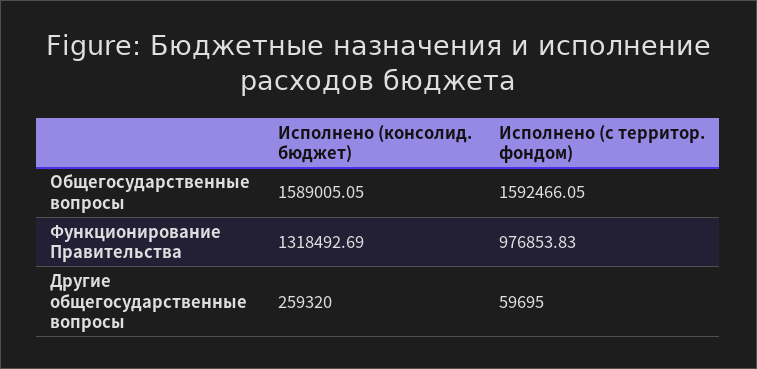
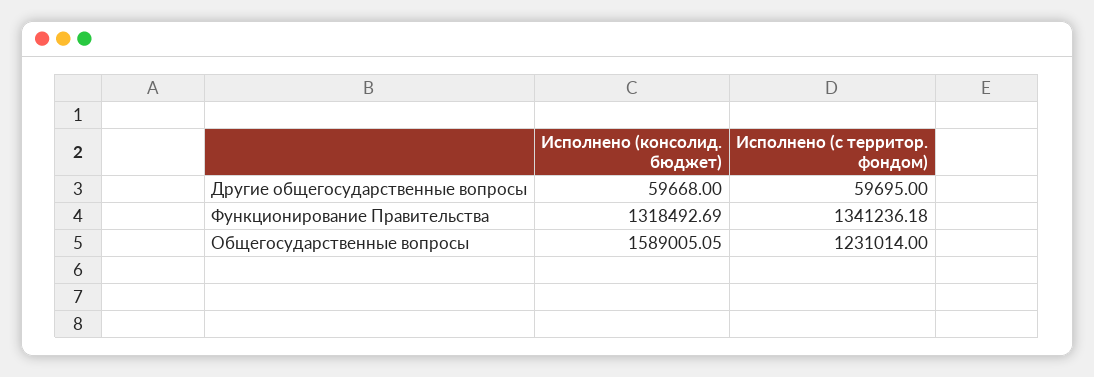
Исполнено (с территор. фондом), Общегосударственные вопросы: 1592466.05 -> 1231014
Исполнено (с территор. фондом), Функционирование Правительства: 976853.83 -> 1341236.18
Исполнено (консолид. бюджет), Другие общегосударственные вопросы: 259320 -> 59668

